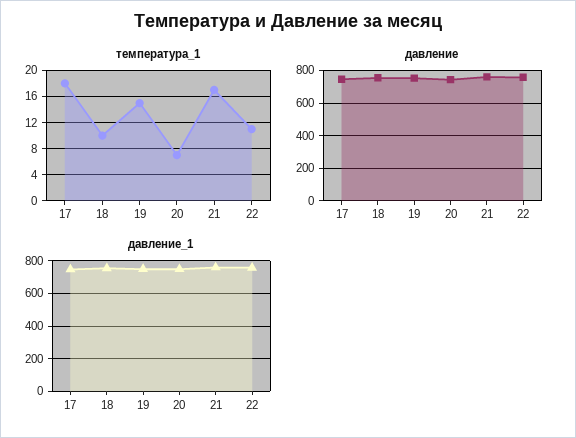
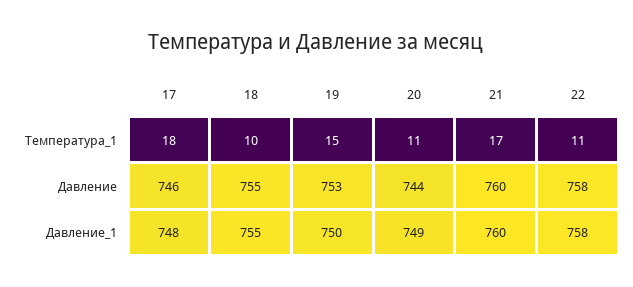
температура_1, 20: 7 -> 11

